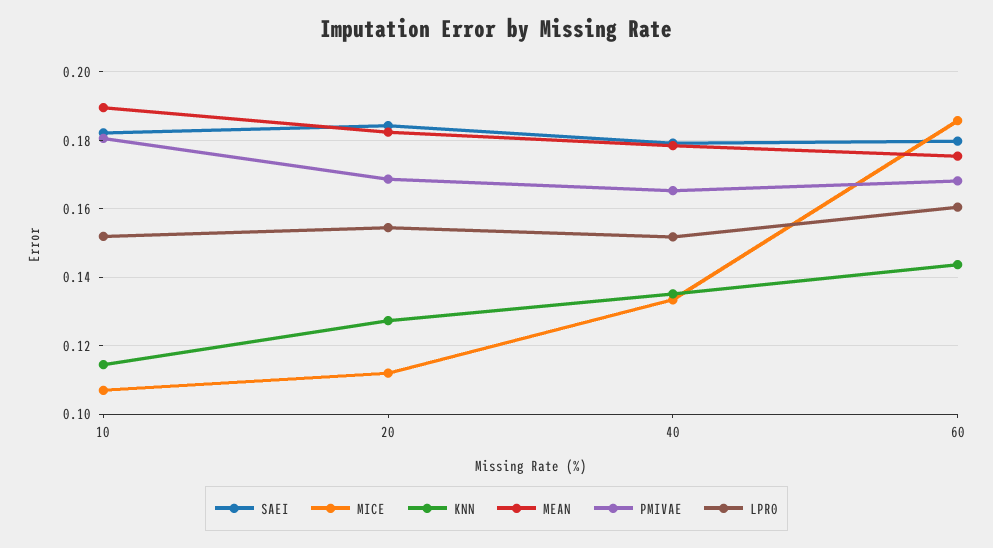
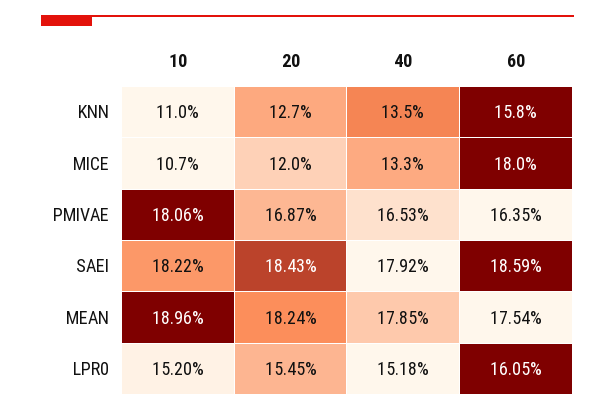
KNN, 10: 0.114 -> 0.11
MICE, 20: 0.112 -> 0.12
SAEI, 60: 0.18 -> 0.1859
MICE, 60: 0.186 -> 0.18
KNN, 60: 0.144 -> 0.158
PMIVAE, 60: 0.168 -> 0.1635

